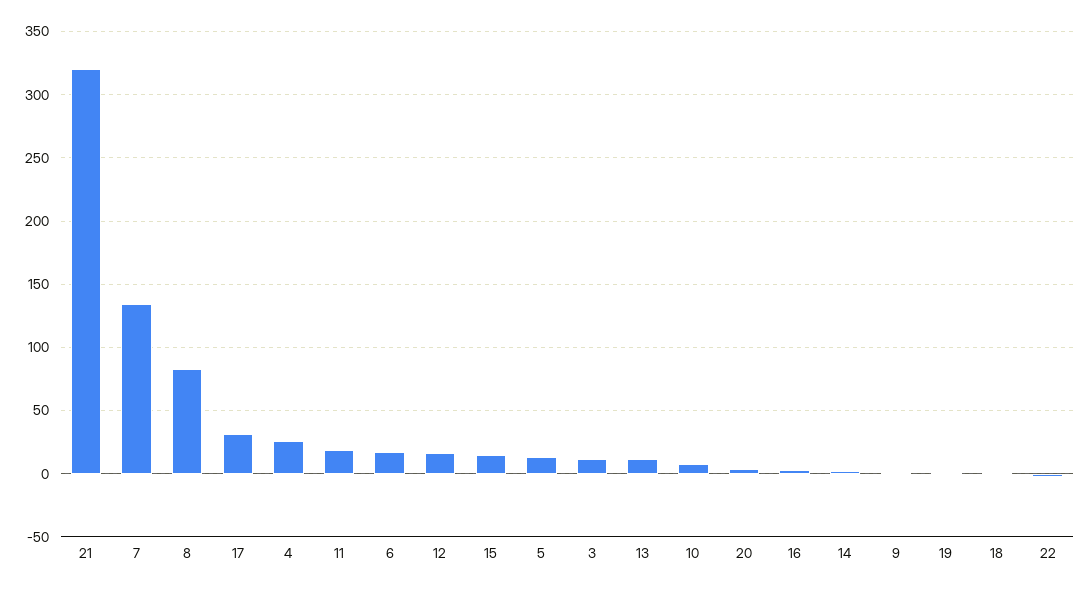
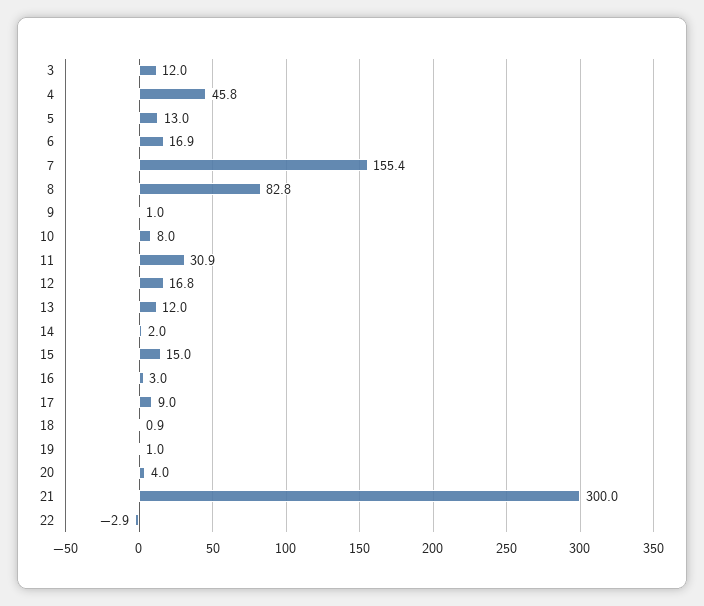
21: 320 -> 300
7: 135 -> 155.4
17: 30 -> 9
4: 25 -> 45.8
11: 20 -> 30.9

